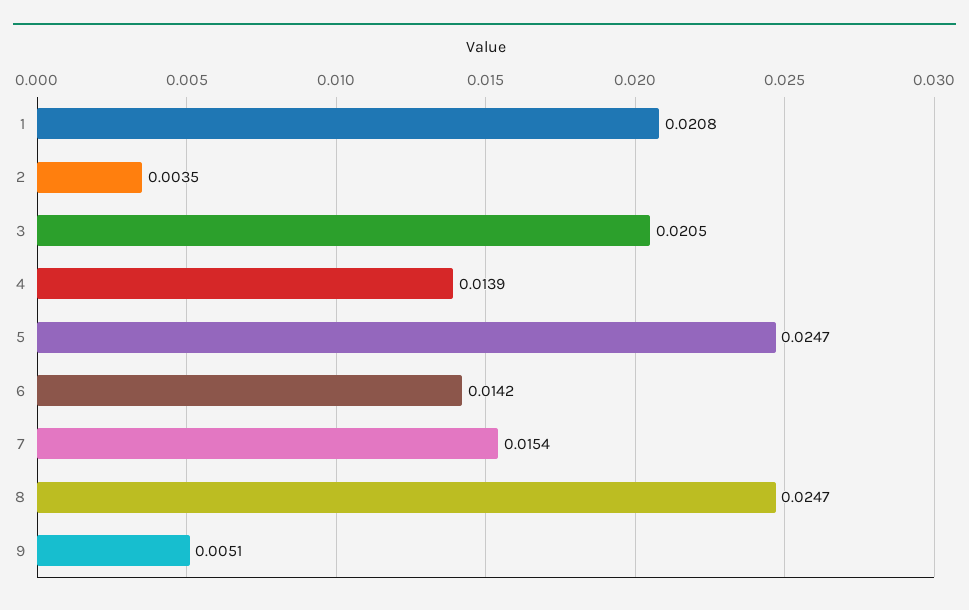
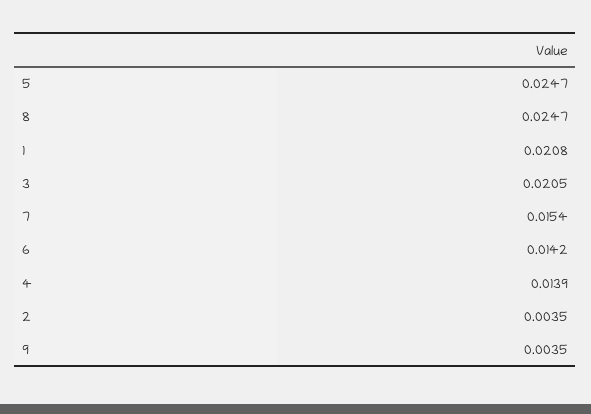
9: 0.0051 -> 0.0035

